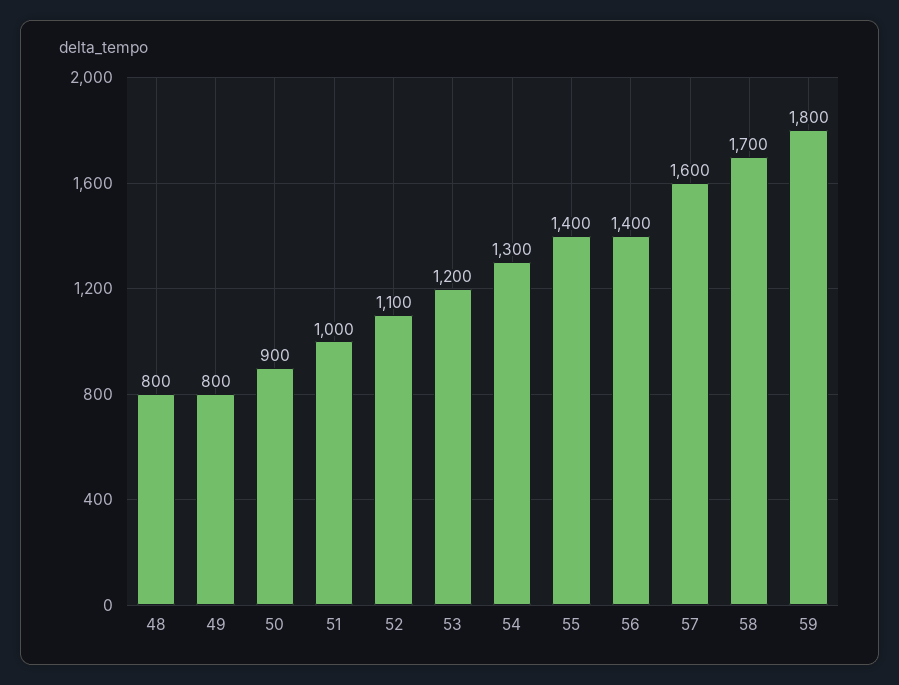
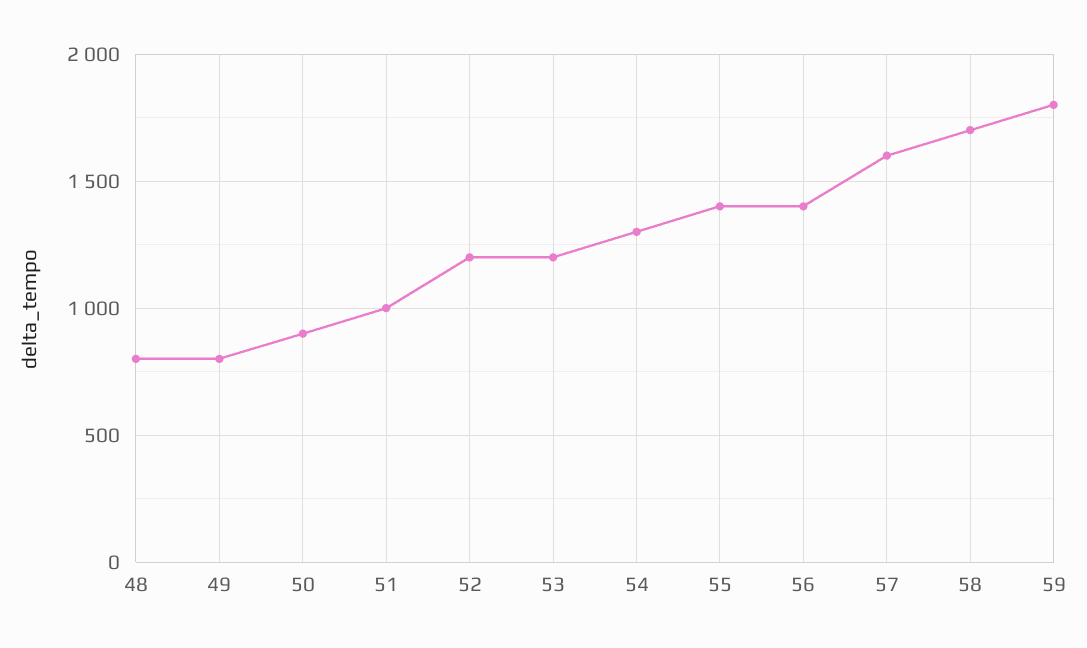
52: 1100 -> 1200

